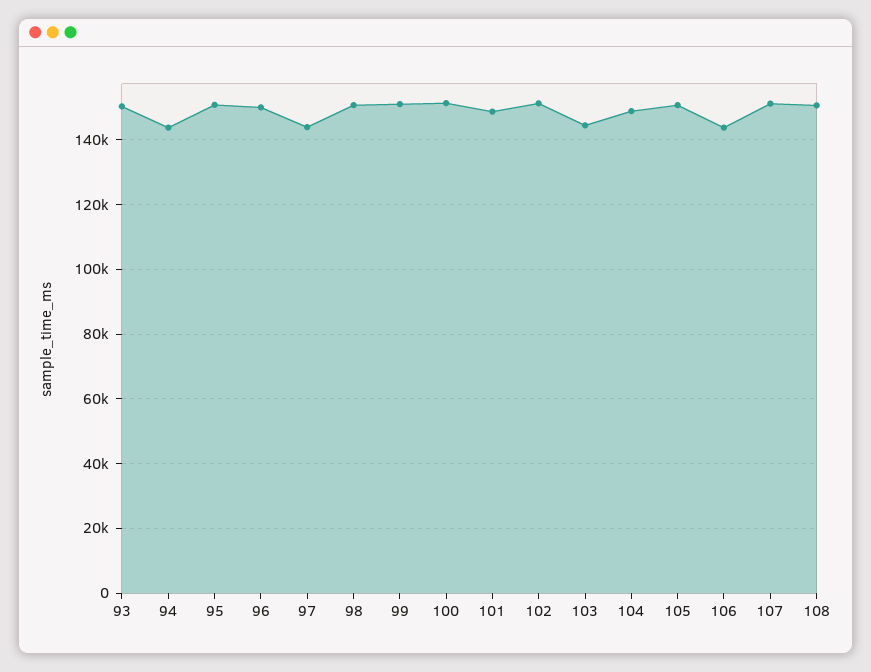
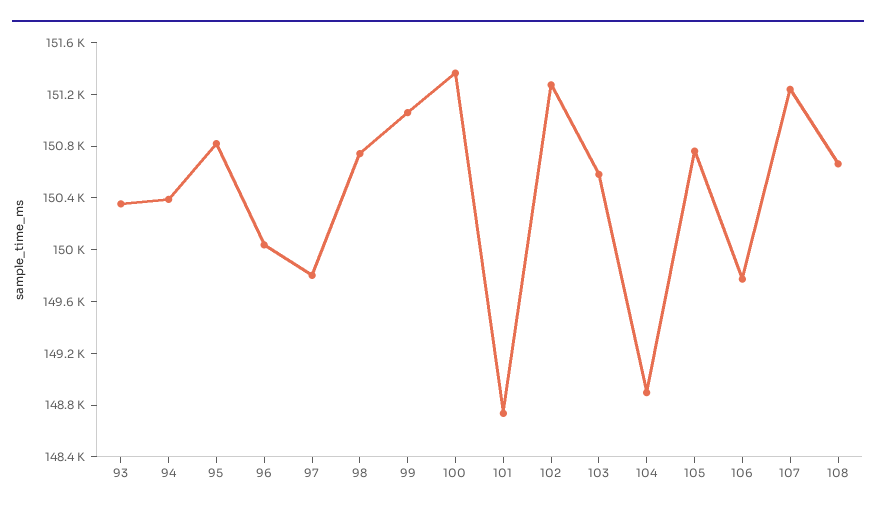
94: 144000 -> 150400
97: 144000 -> 149800
103: 144000 -> 150600
106: 144000 -> 149800

